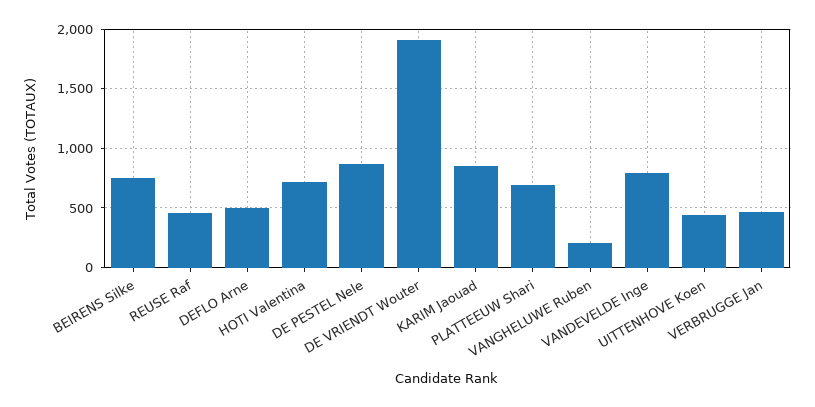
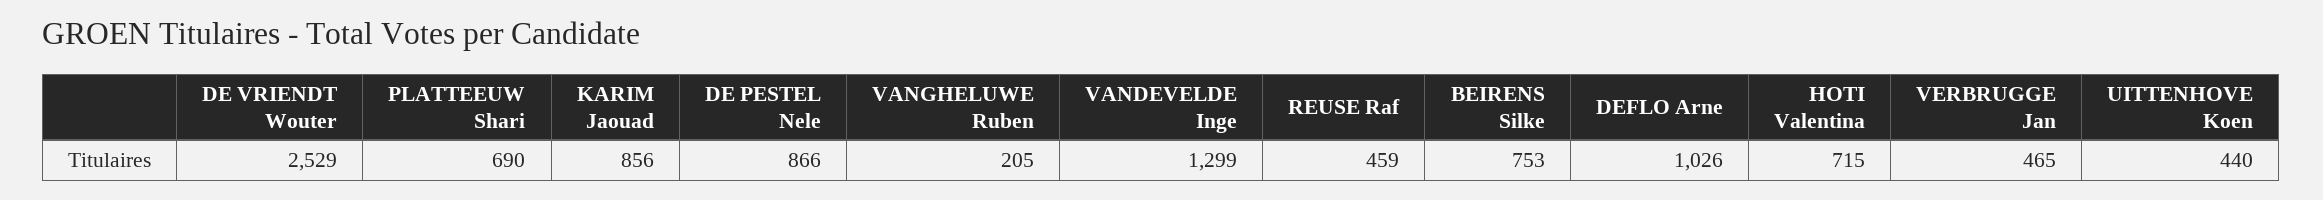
DEFLO Arne: 500 -> 1026
DE VRIENDT Wouter: 1900 -> 2529
VANDEVELDE Inge: 800 -> 1299

